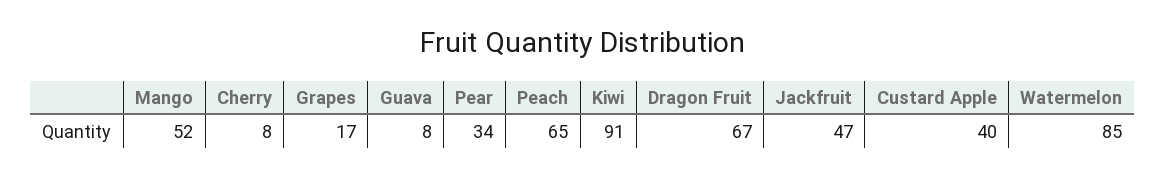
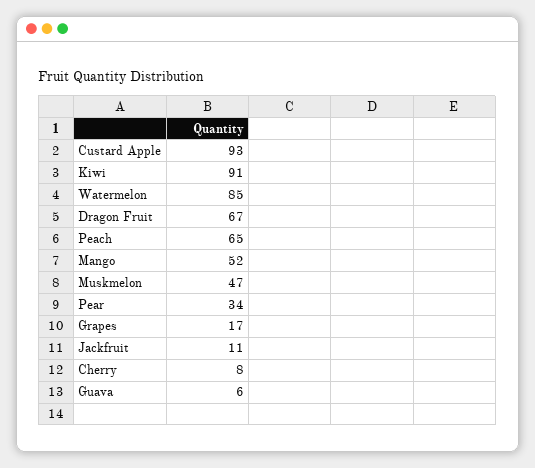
Guava: 8 -> 6
Jackfruit: 47 -> 11
Custard Apple: 40 -> 93
Muskmelon: none -> 47

